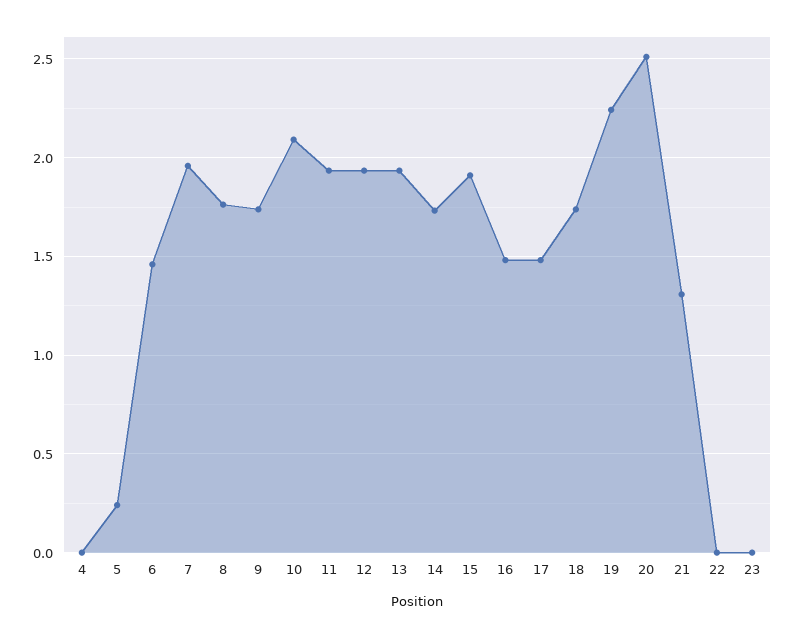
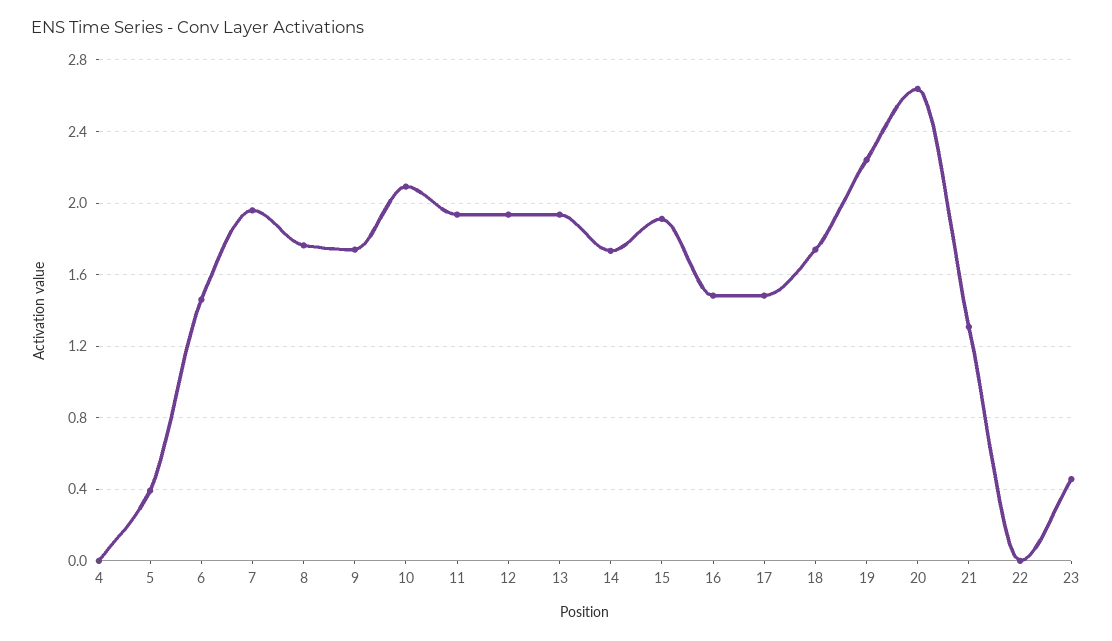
5: 0.25 -> 0.4
20: 2.5 -> 2.65
23: 0 -> 0.45

